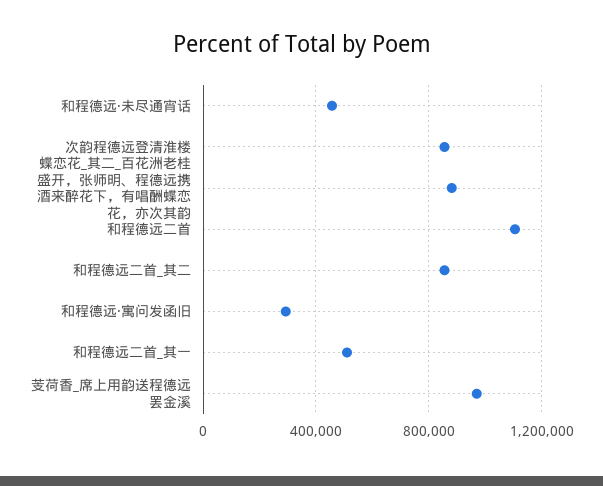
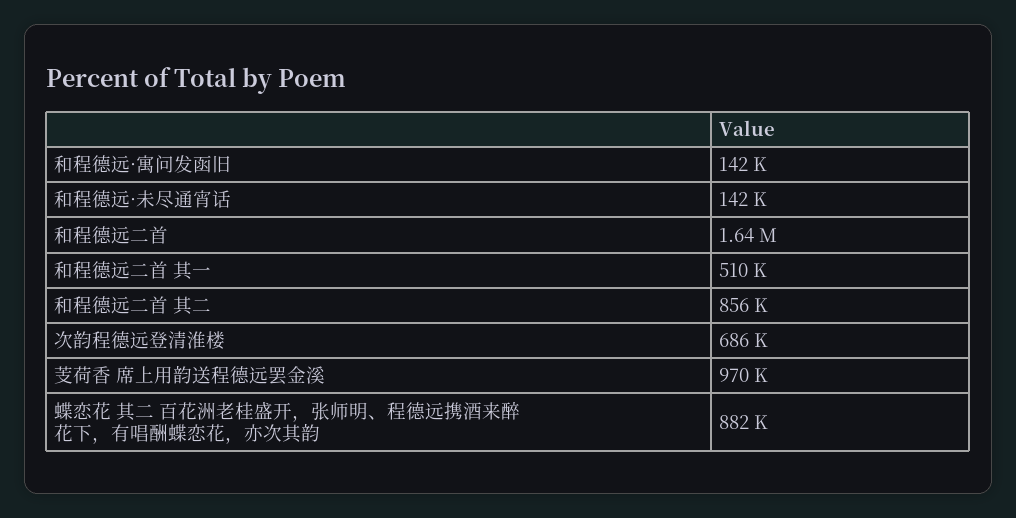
和程德远·未尽通宵话: 450000 -> 142000
次韵程德远登清淮楼: 850000 -> 686000
和程德远二首: 1100000 -> 1640000
和程德远·寓问发函旧: 300000 -> 142000

